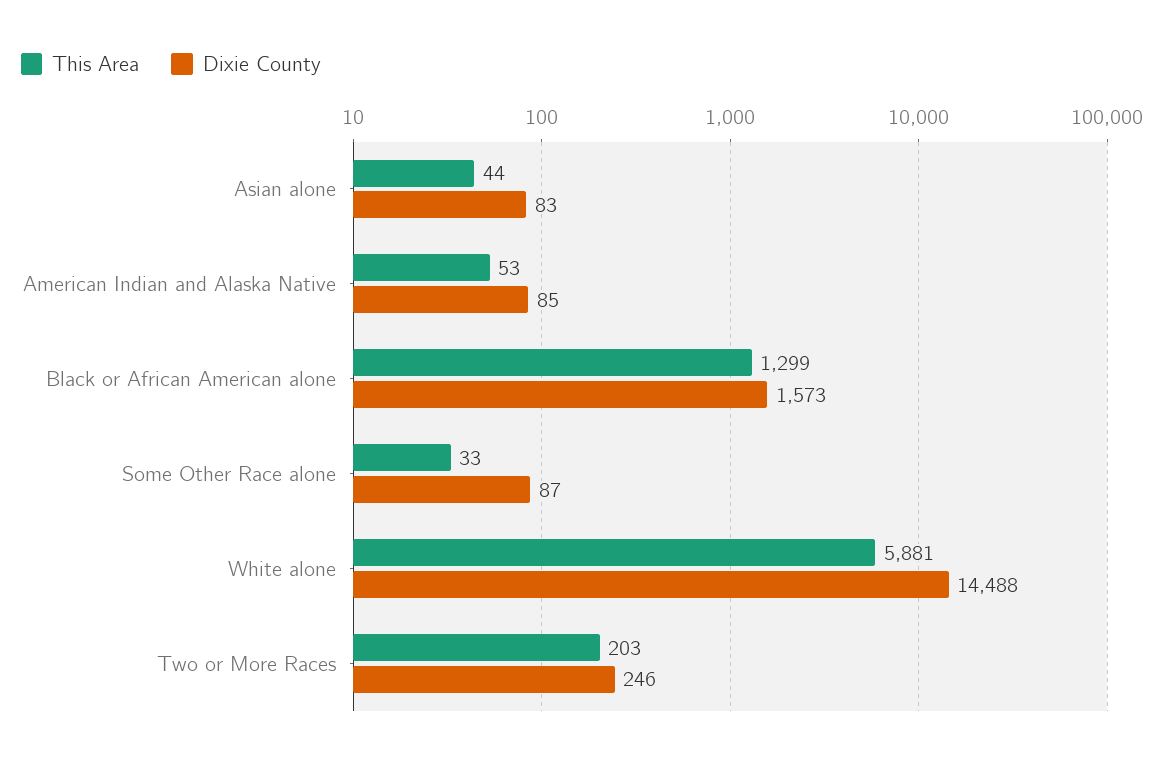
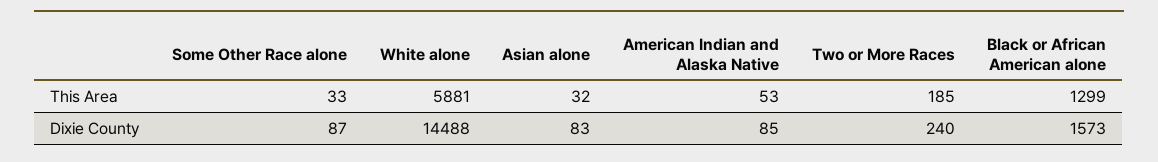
This Area, Asian alone: 44 -> 32
This Area, Two or More Races: 203 -> 185
Dixie County, Two or More Races: 246 -> 240

